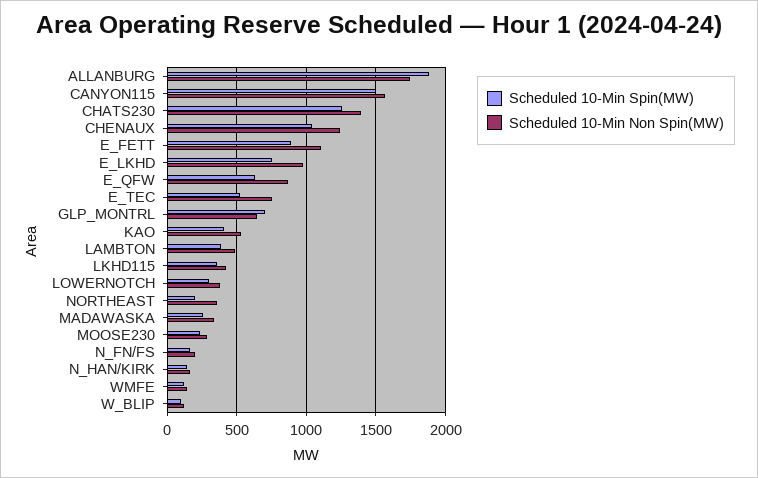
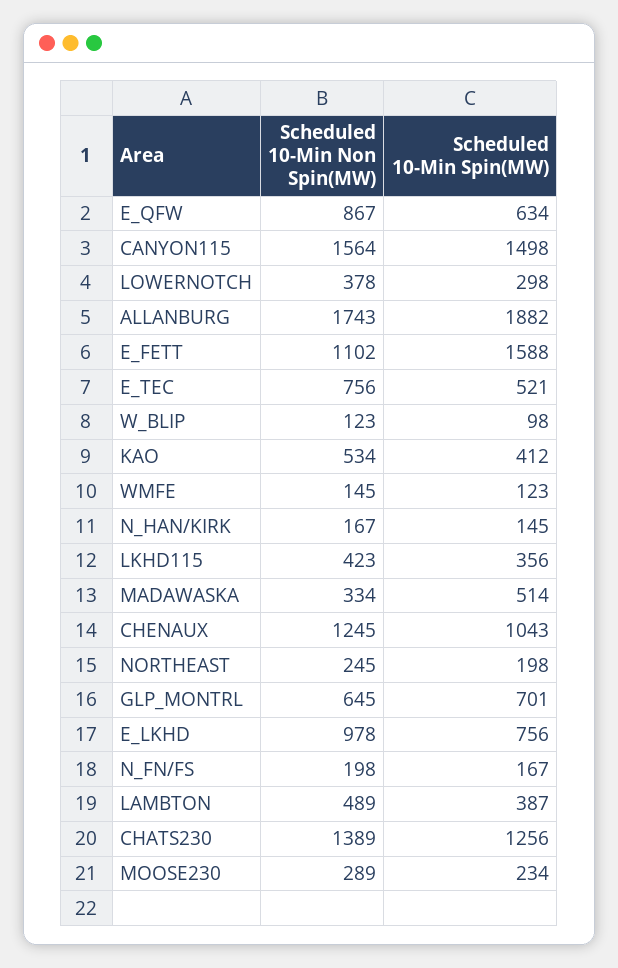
Scheduled 10-Min Spin(MW), E_FETT: 900 -> 1588
Scheduled 10-Min Non Spin(MW), NORTHEAST: 350 -> 245
Scheduled 10-Min Spin(MW), MADAWASKA: 250 -> 514

